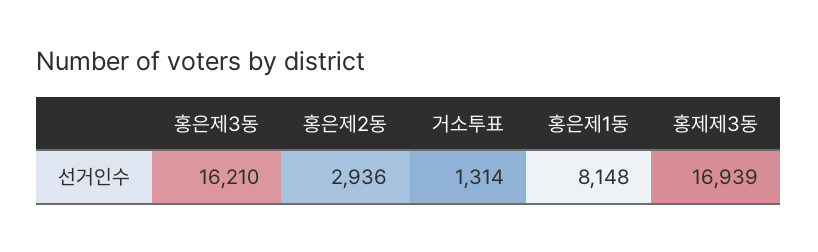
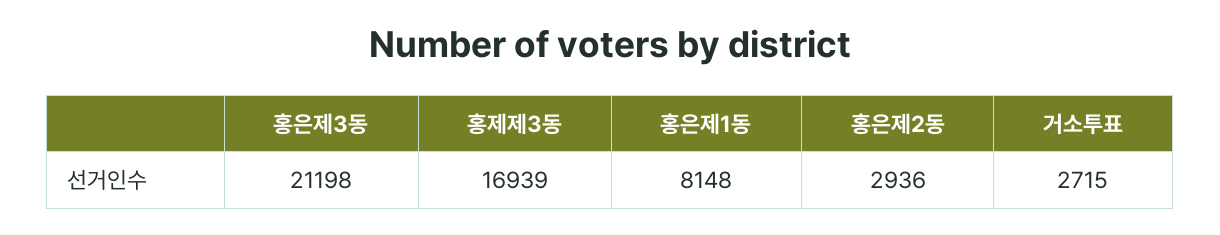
홍은제3동: 16210 -> 21198
거소투표: 1314 -> 2715

